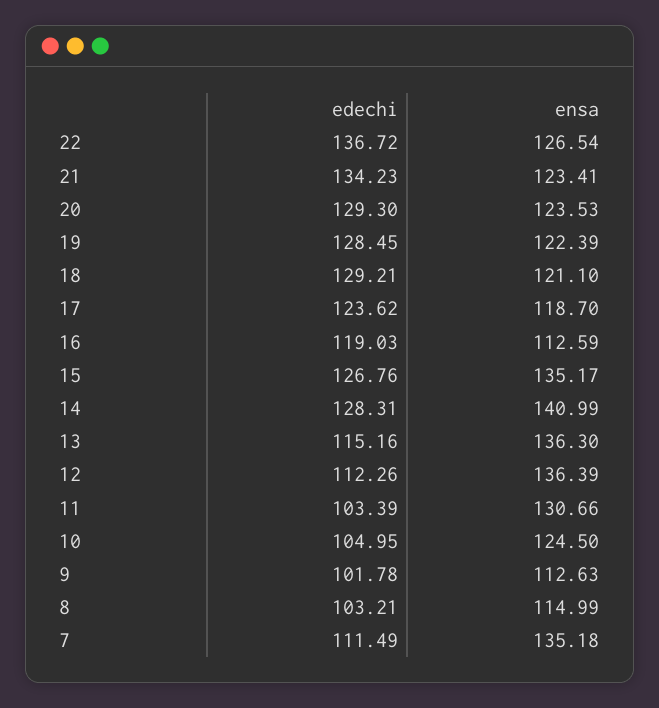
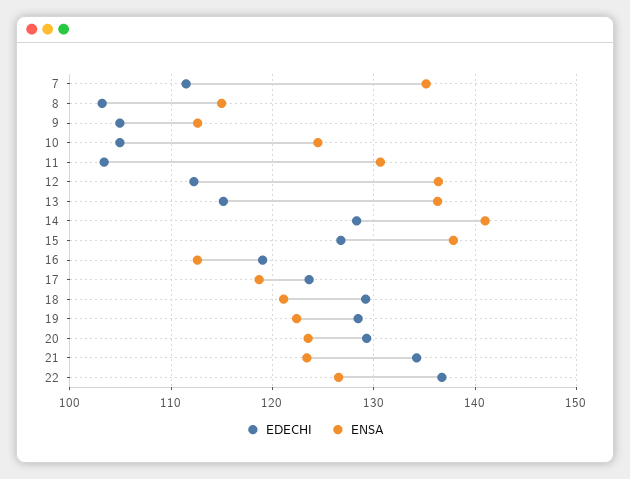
ensa, 15: 135.17 -> 138
edechi, 9: 101.78 -> 105

